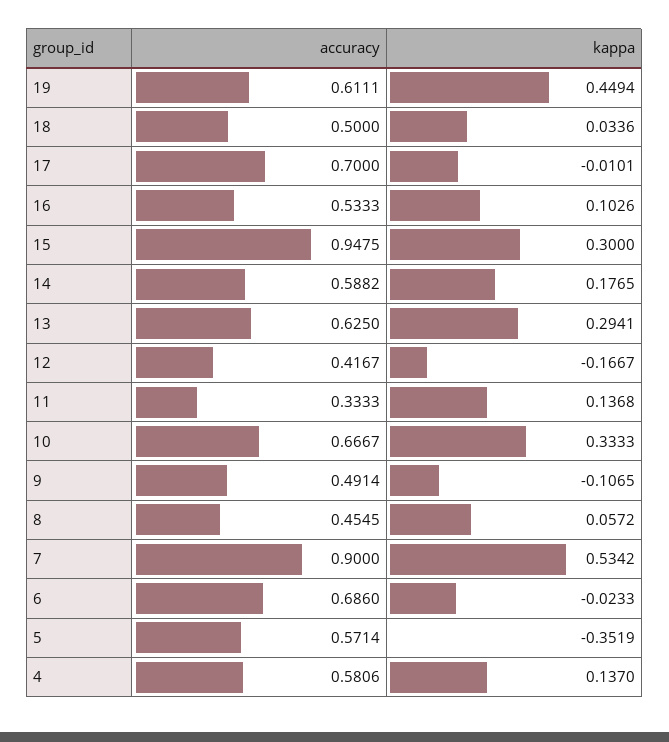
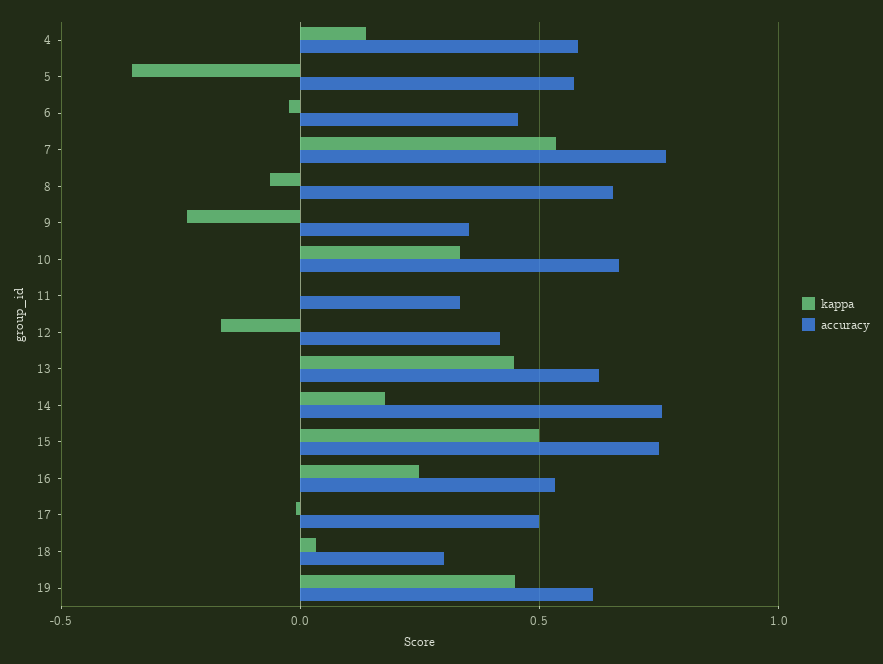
accuracy, 18: 0.5 -> 0.3
accuracy, 17: 0.7 -> 0.5
kappa, 16: 0.1026 -> 0.25
accuracy, 15: 0.9475 -> 0.75
kappa, 15: 0.3 -> 0.5
accuracy, 14: 0.5882 -> 0.75
kappa, 13: 0.2941 -> 0.45
kappa, 11: 0.1368 -> 0
accuracy, 9: 0.4914 -> 0.35
kappa, 9: -0.1065 -> -0.25
accuracy, 8: 0.4545 -> 0.65
kappa, 8: 0.0572 -> -0.05
accuracy, 7: 0.9 -> 0.75
accuracy, 6: 0.686 -> 0.45

